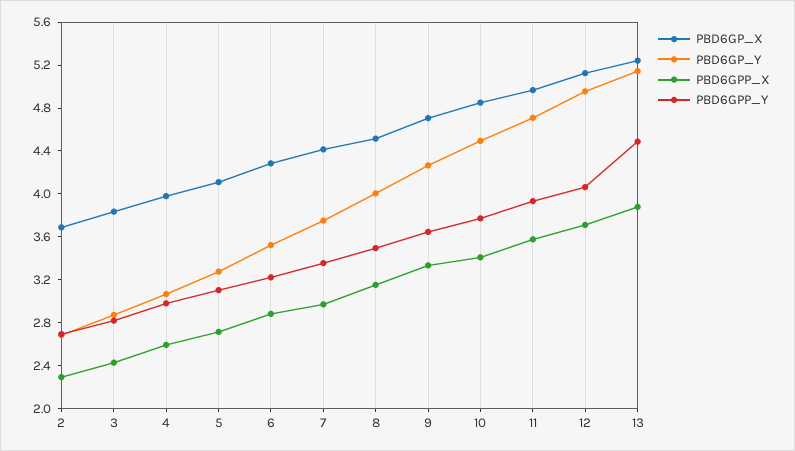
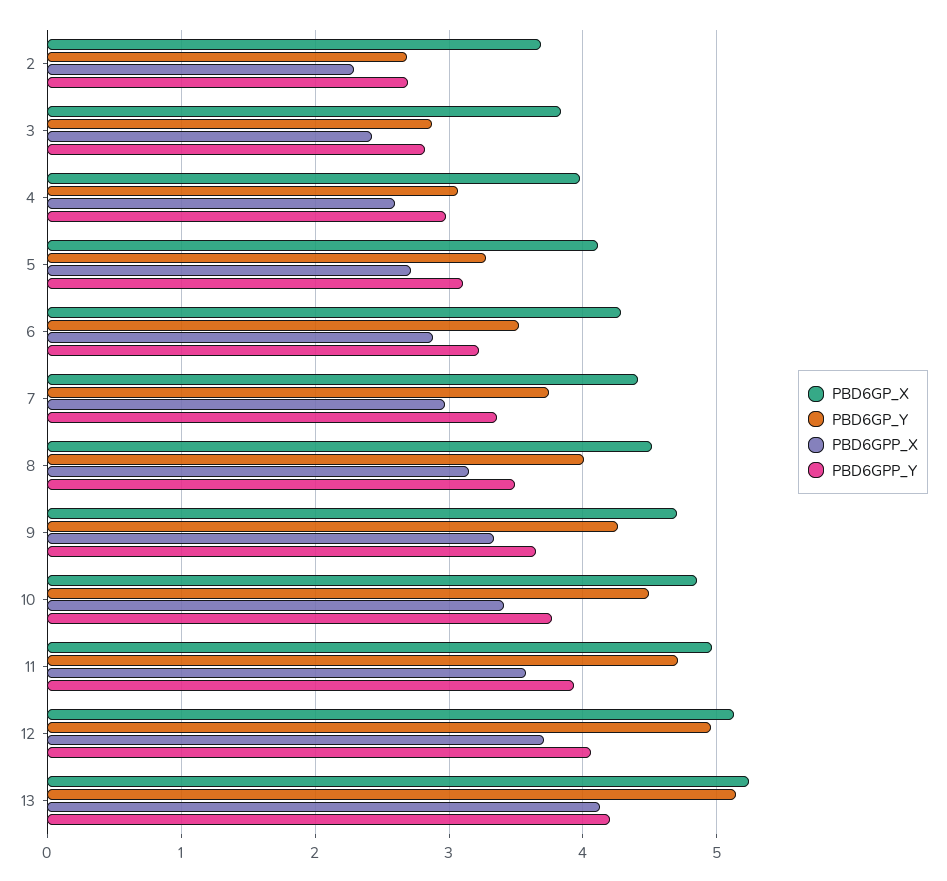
PBD6GPP_X, 13: 3.9 -> 4.1
PBD6GPP_Y, 13: 4.5 -> 4.2

